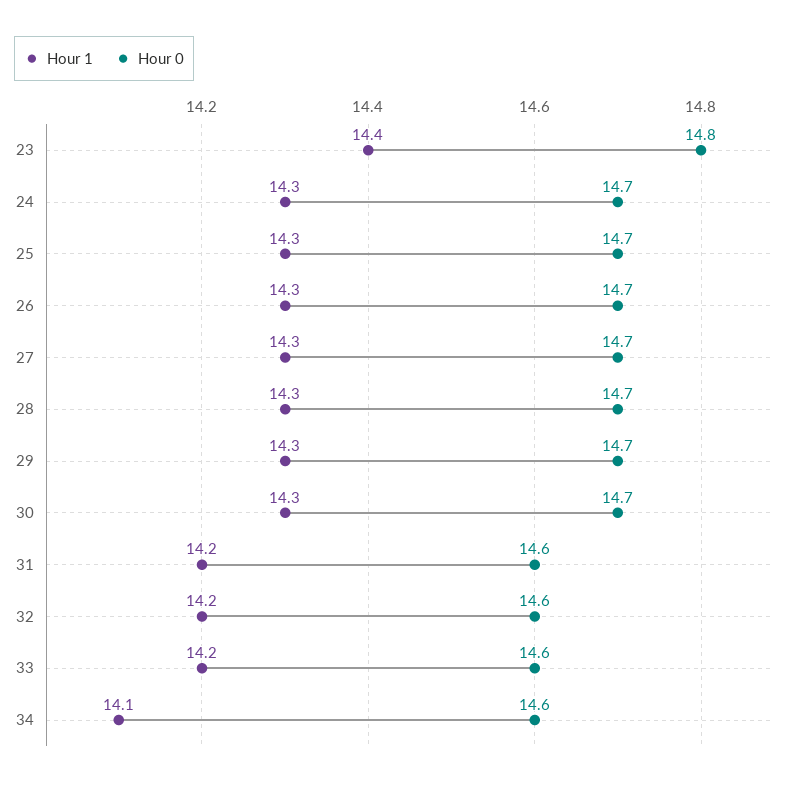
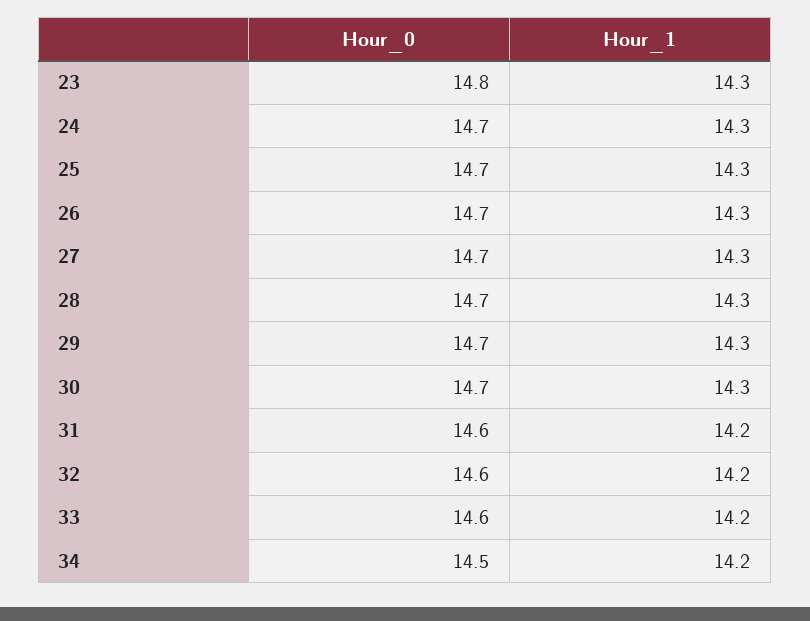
Hour 1, 23: 14.4 -> 14.3
Hour 1, 34: 14.1 -> 14.2
Hour 0, 34: 14.6 -> 14.5

